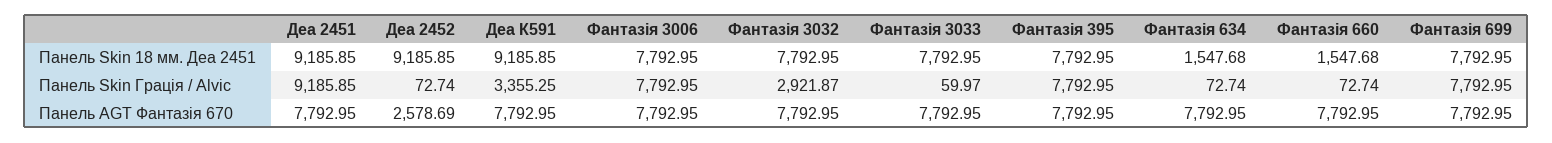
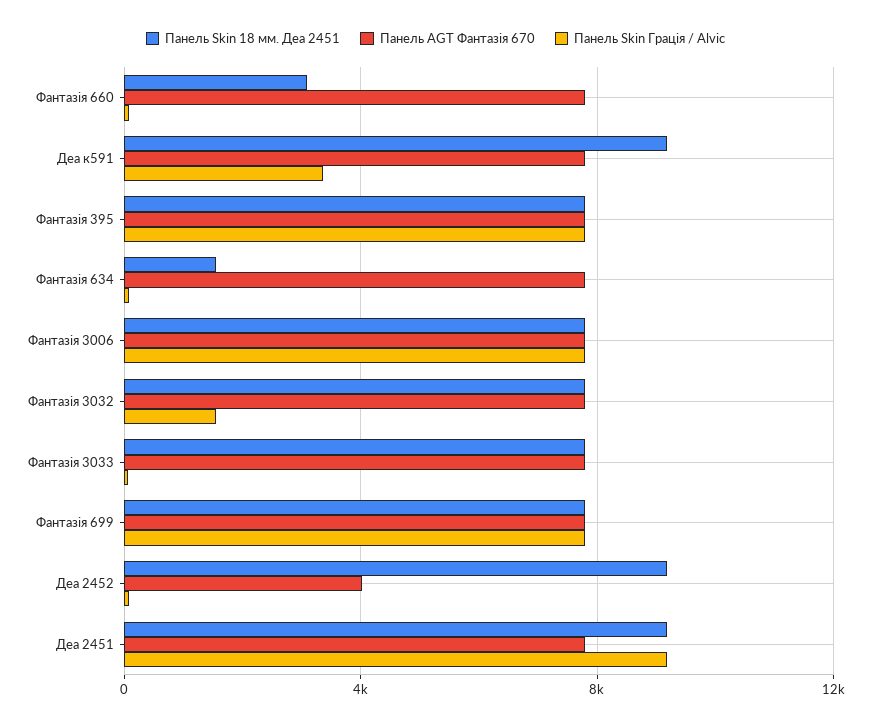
Панель Skin 18 мм. Деа 2451, Фантазія 660: 1547.68 -> 3000
Панель Skin Грація / Alvic, Фантазія 3032: 2921.87 -> 1500
Панель AGT Фантазія 670, Деа 2452: 2578.69 -> 4000

